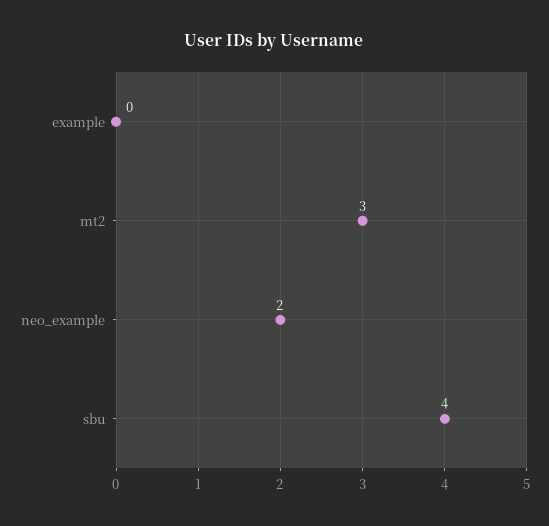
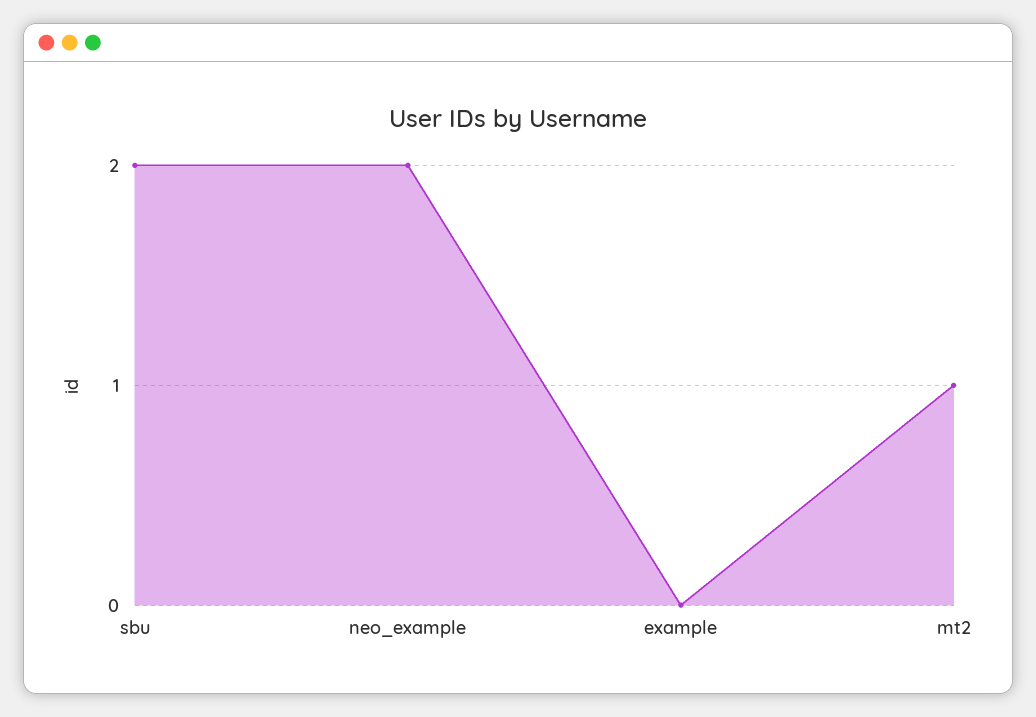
mt2: 3 -> 1
sbu: 4 -> 2

